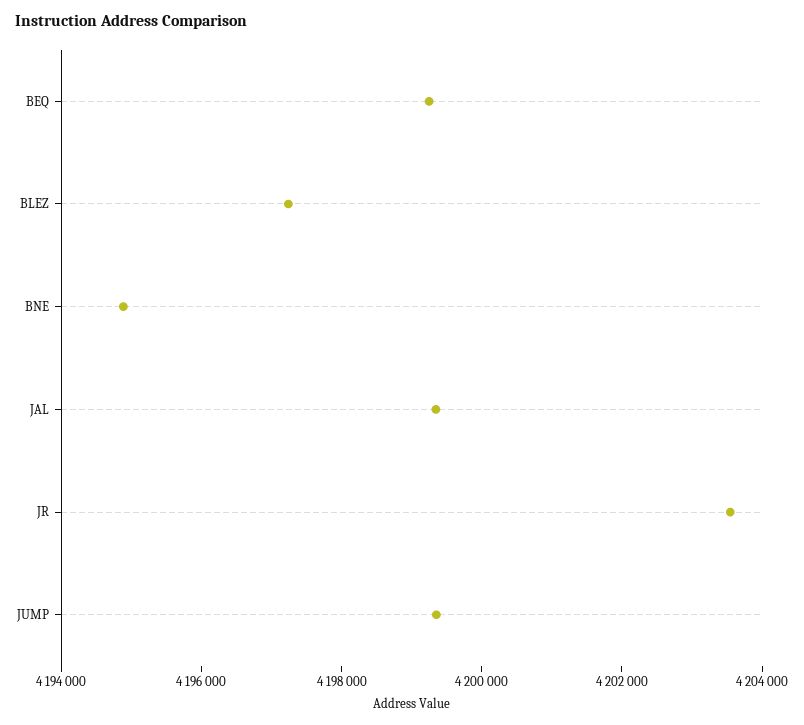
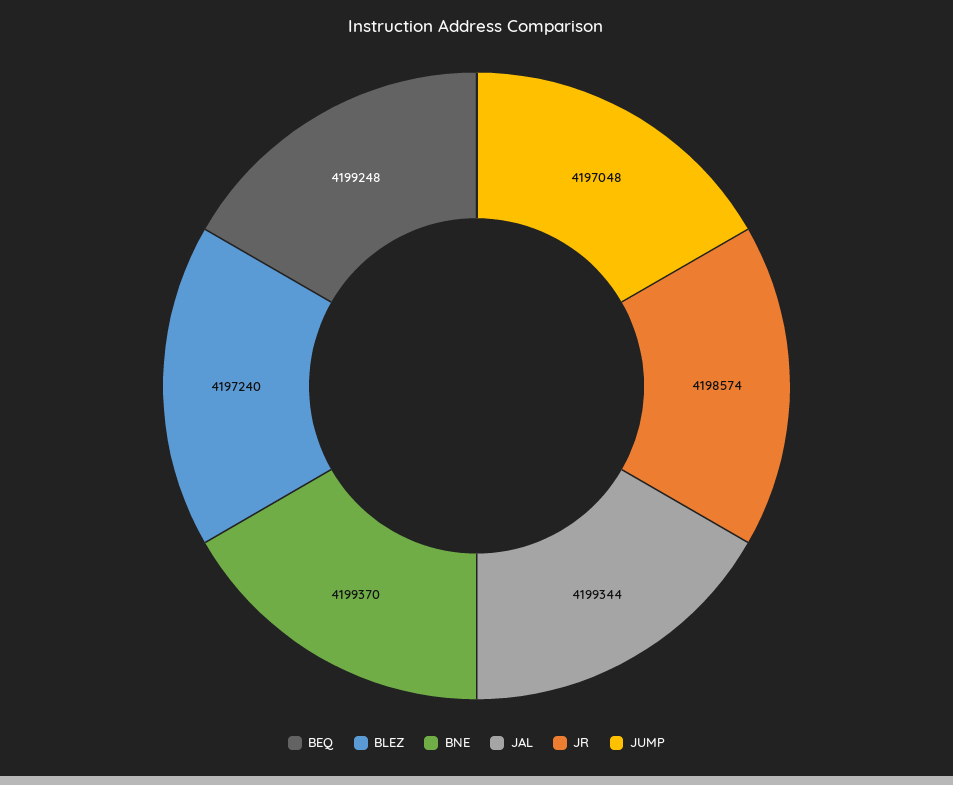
BNE: 4195000 -> 4199370
JR: 4203500 -> 4198574
JUMP: 4199500 -> 4197048

